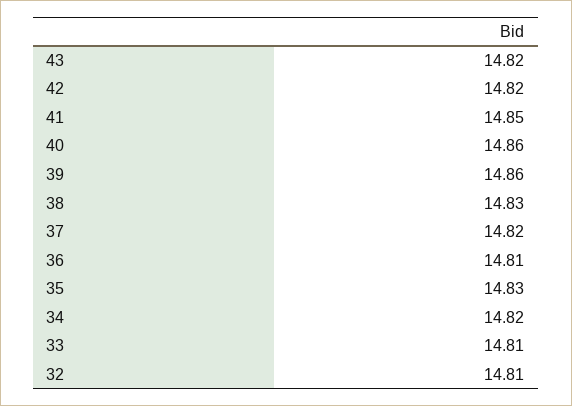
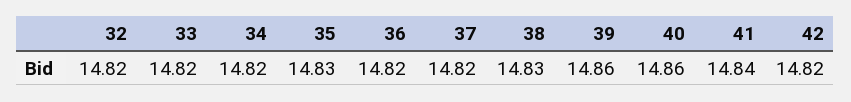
43: 14.82 -> none
41: 14.85 -> 14.84
36: 14.81 -> 14.82
33: 14.81 -> 14.82
32: 14.81 -> 14.82

